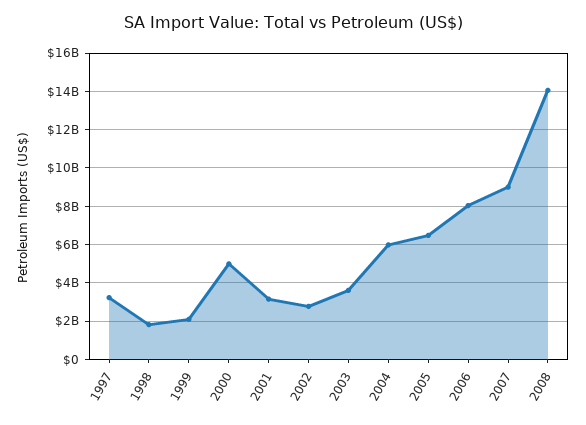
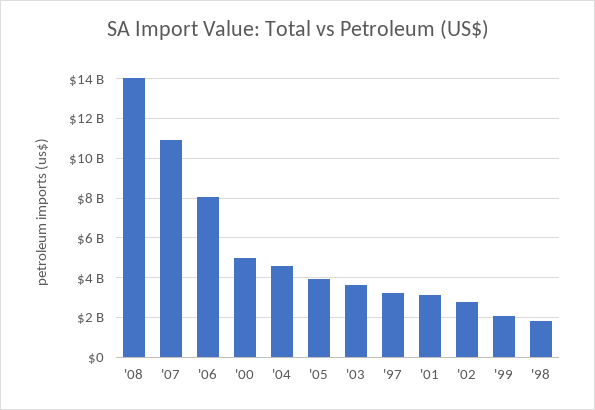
2004: 6000000000 -> 4500000000
2005: 6500000000 -> 4000000000
2007: 9000000000 -> 11000000000

